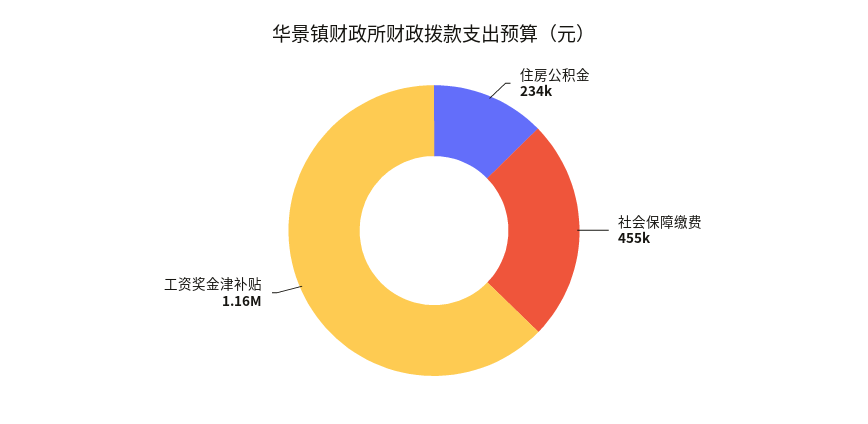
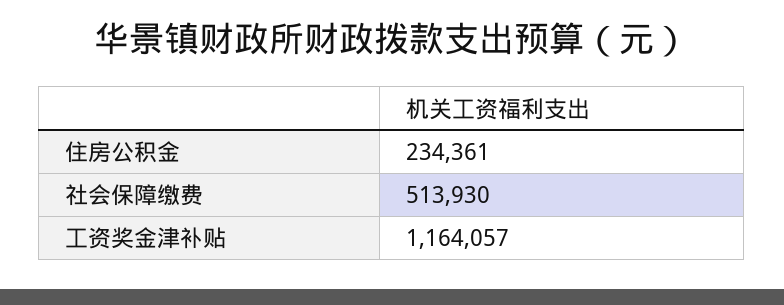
社会保障缴费: 455000 -> 513930

